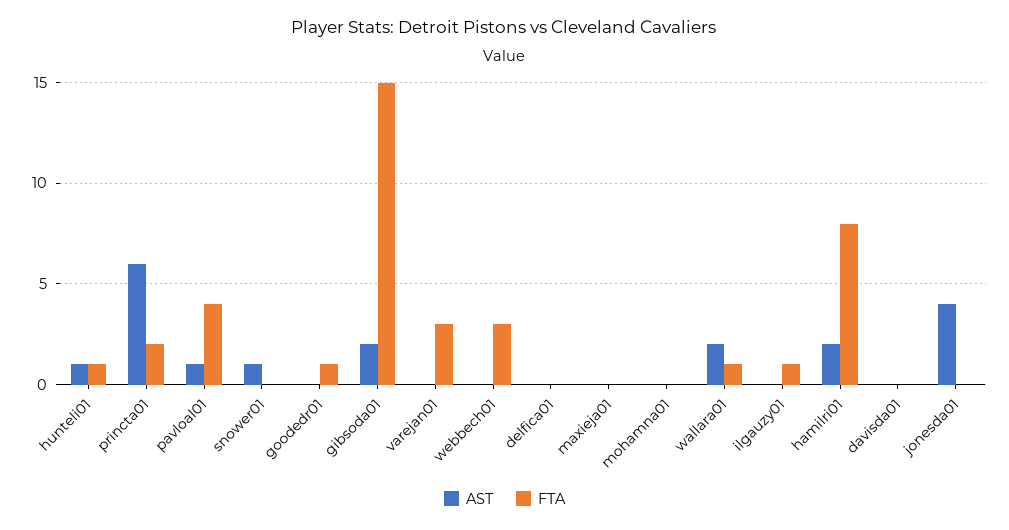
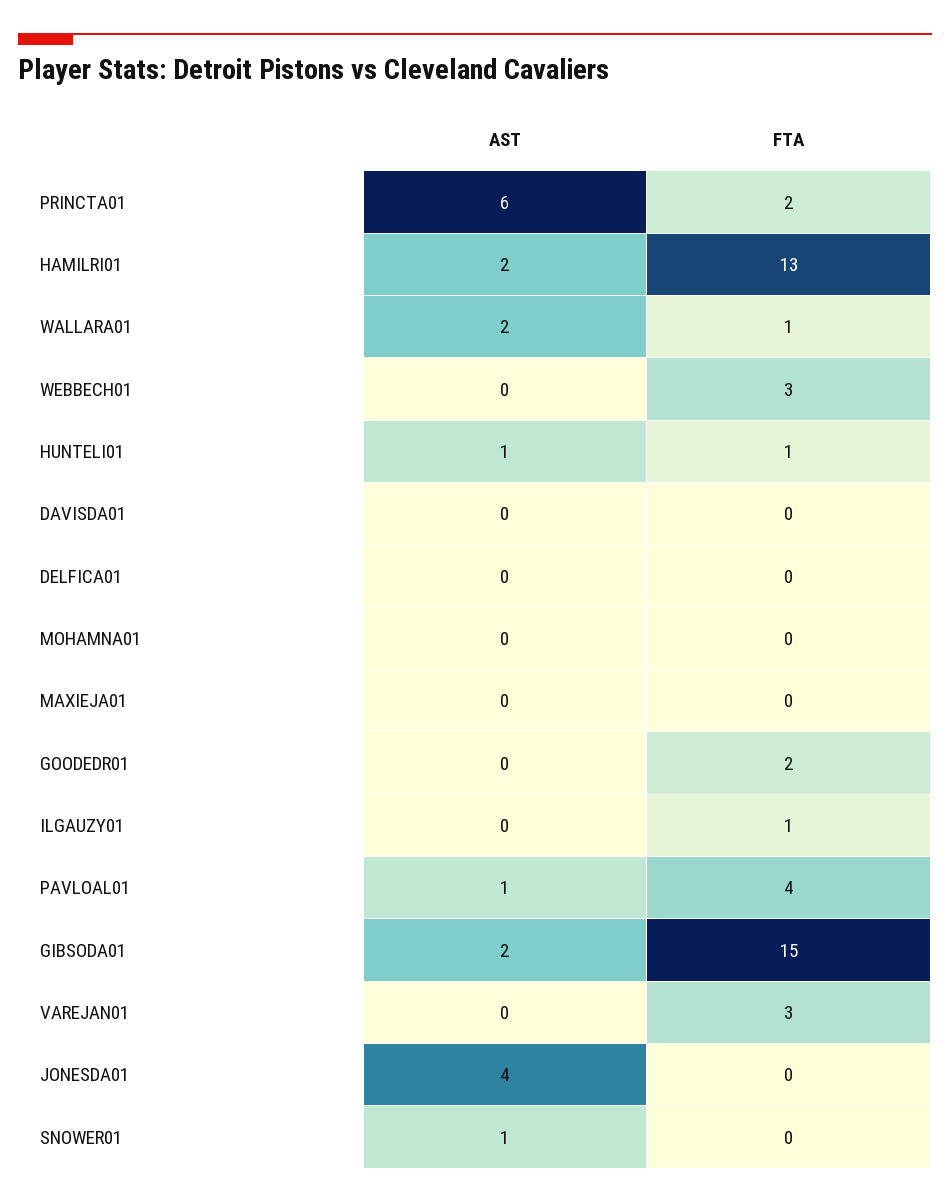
FTA, goodedr01: 1 -> 2
FTA, hamilri01: 8 -> 13

